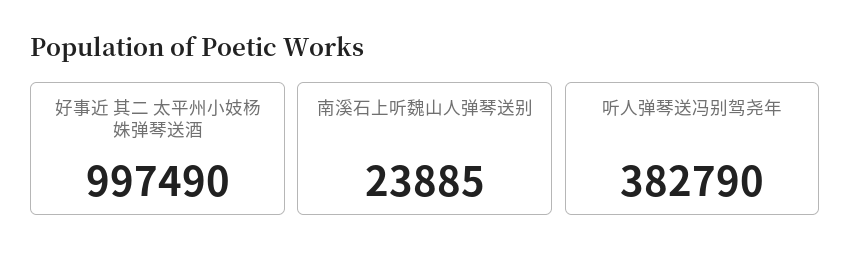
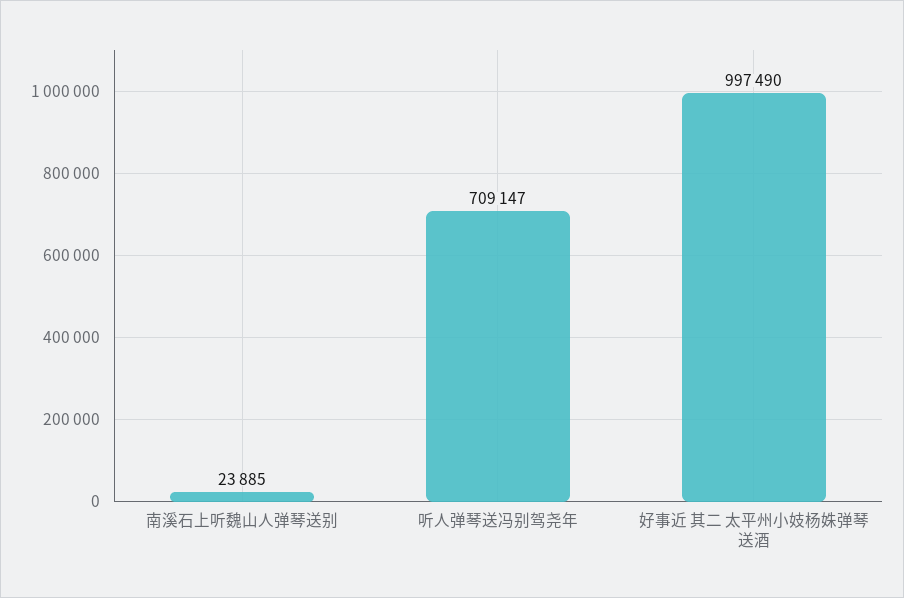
听人弹琴送冯别驾尧年: 382790 -> 709147

